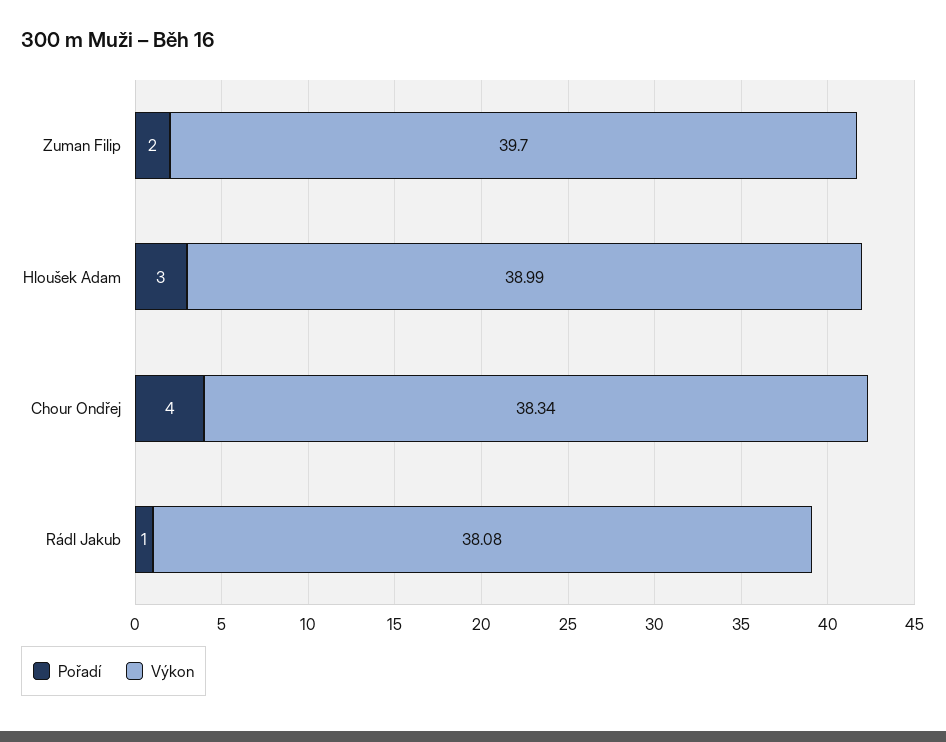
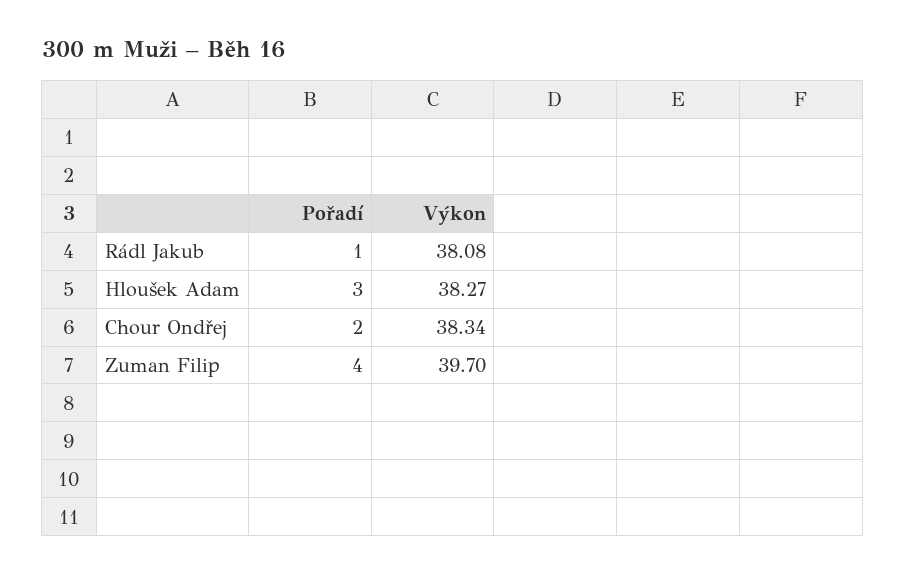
Pořadí, Zuman Filip: 2 -> 4
Výkon, Hloušek Adam: 38.99 -> 38.27
Pořadí, Chour Ondřej: 4 -> 2

